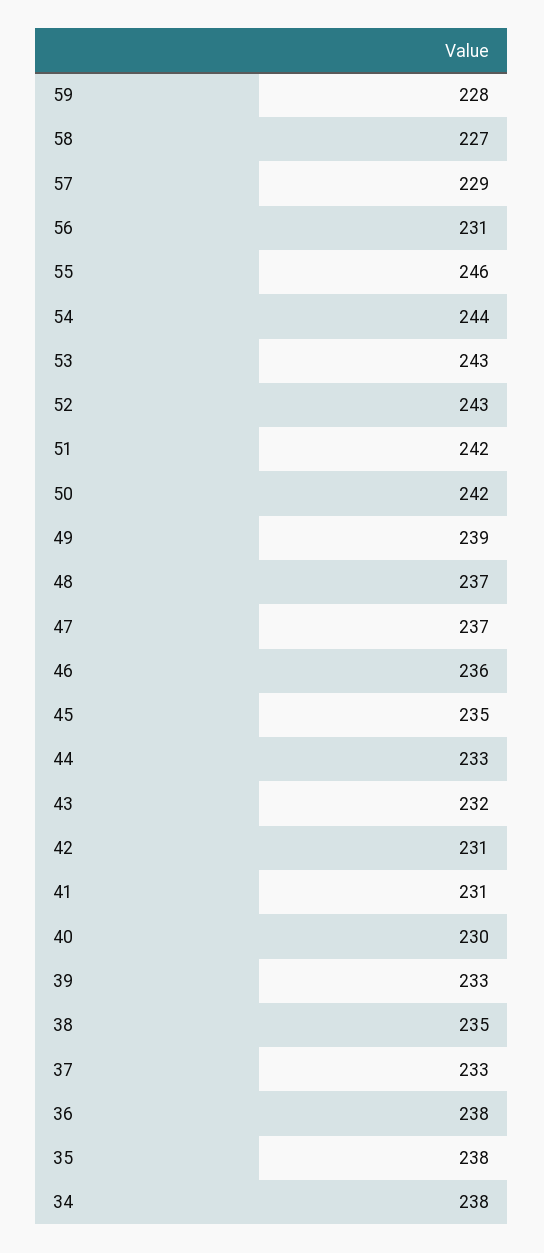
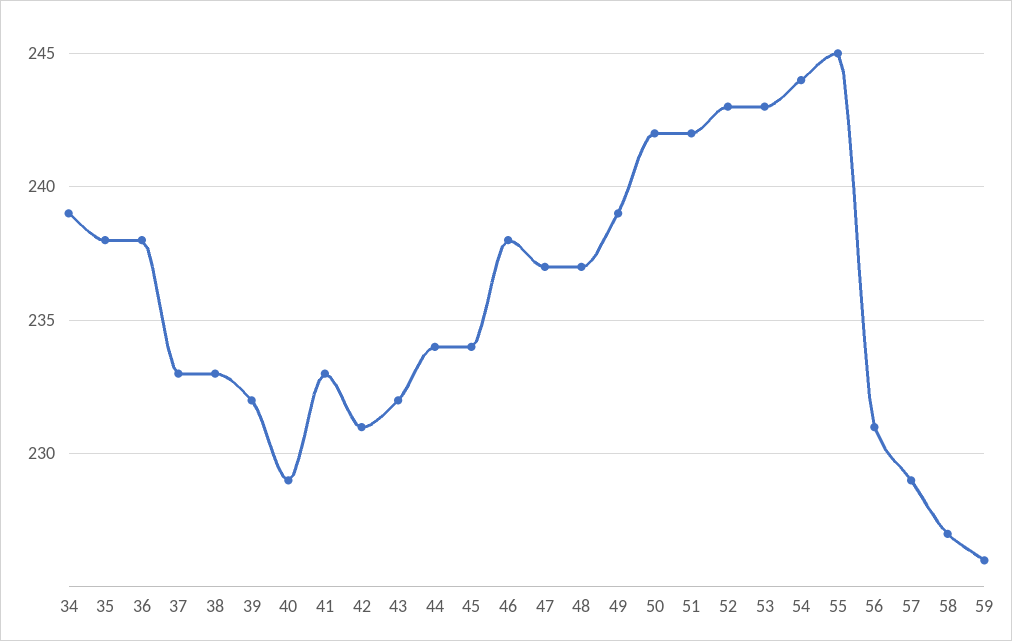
59: 228 -> 226
55: 246 -> 245
46: 236 -> 238
45: 235 -> 234
44: 233 -> 234
41: 231 -> 233
40: 230 -> 229
39: 233 -> 232
38: 235 -> 233
34: 238 -> 239

